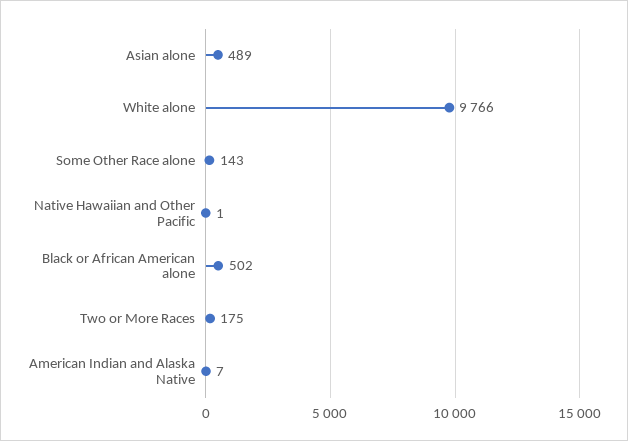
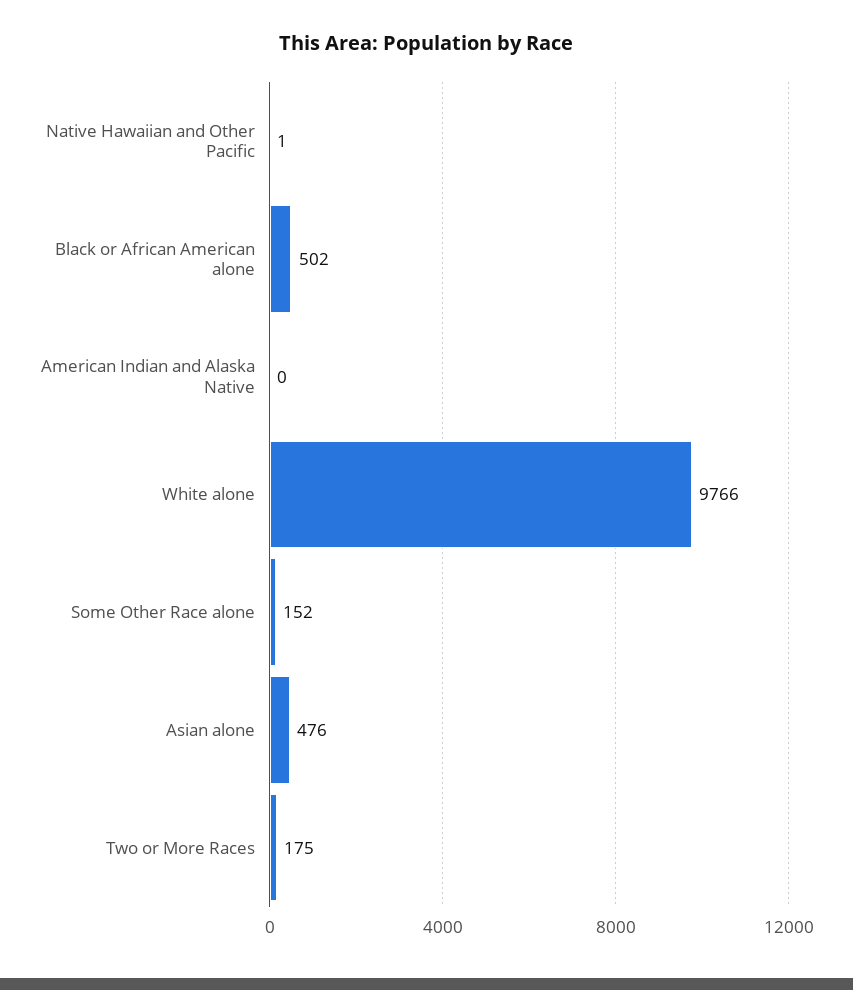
Asian alone: 489 -> 476
Some Other Race alone: 143 -> 152
American Indian and Alaska Native: 7 -> 0

